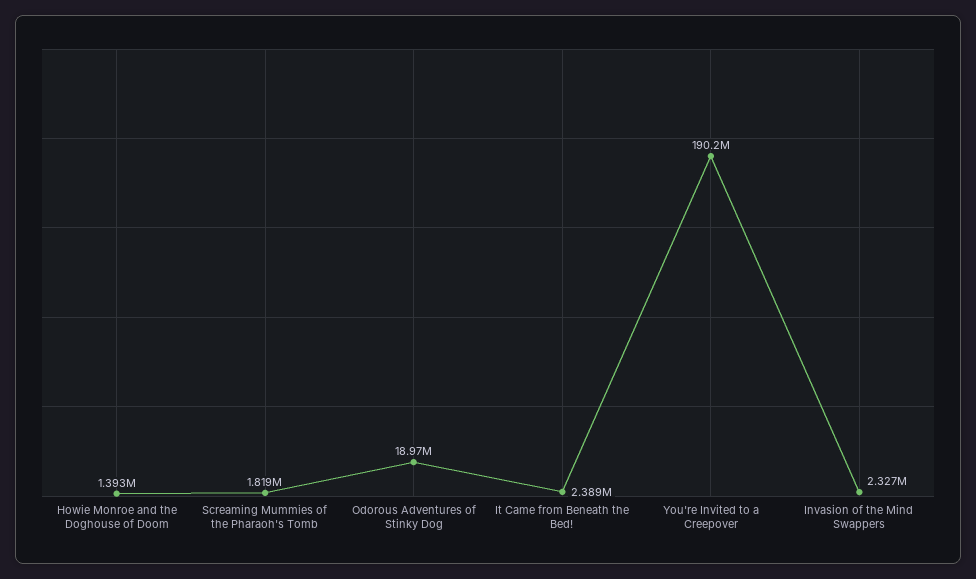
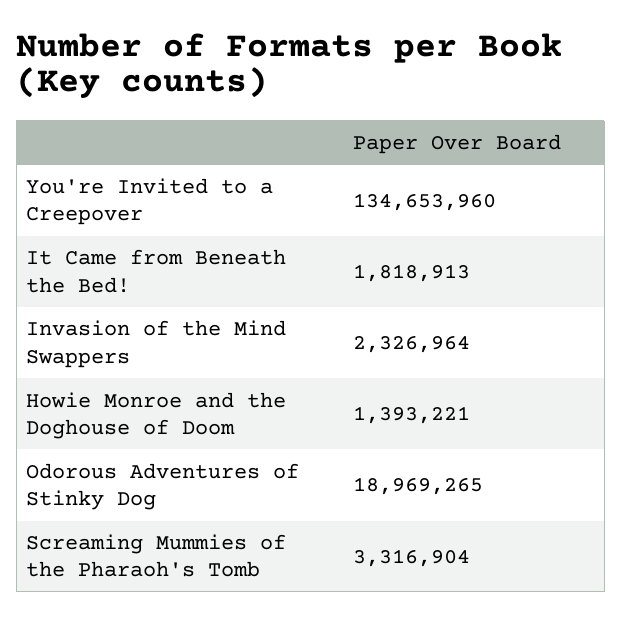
Screaming Mummies of the Pharaoh's Tomb: 1819000 -> 3316904
It Came from Beneath the Bed!: 2389000 -> 1818913
You're Invited to a Creepover: 190200000 -> 134653960

